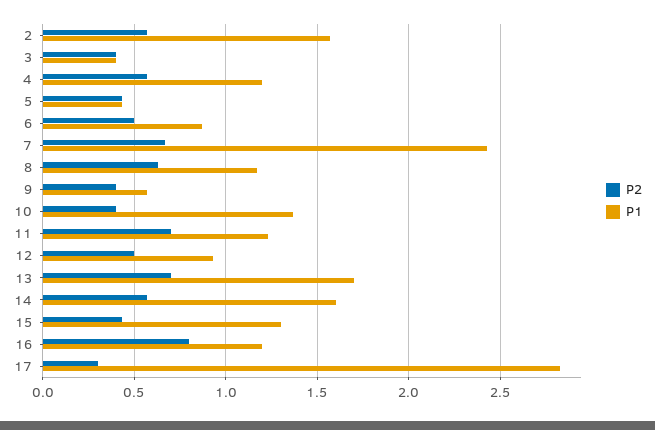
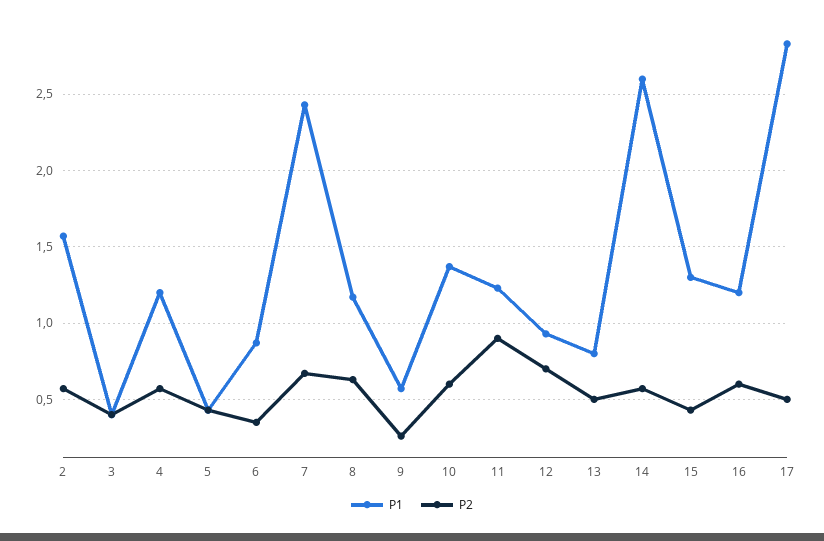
P2, 6: 0.5 -> 0.35
P2, 9: 0.4 -> 0.25
P2, 10: 0.4 -> 0.6
P2, 11: 0.7 -> 0.9
P2, 12: 0.5 -> 0.7
P2, 13: 0.7 -> 0.5
P1, 13: 1.7 -> 0.8
P1, 14: 1.6 -> 2.6
P2, 16: 0.8 -> 0.6
P2, 17: 0.3 -> 0.5

